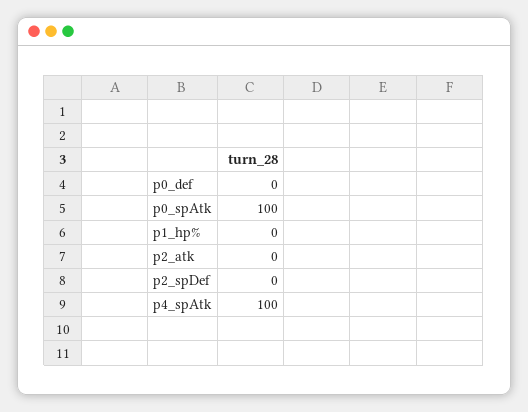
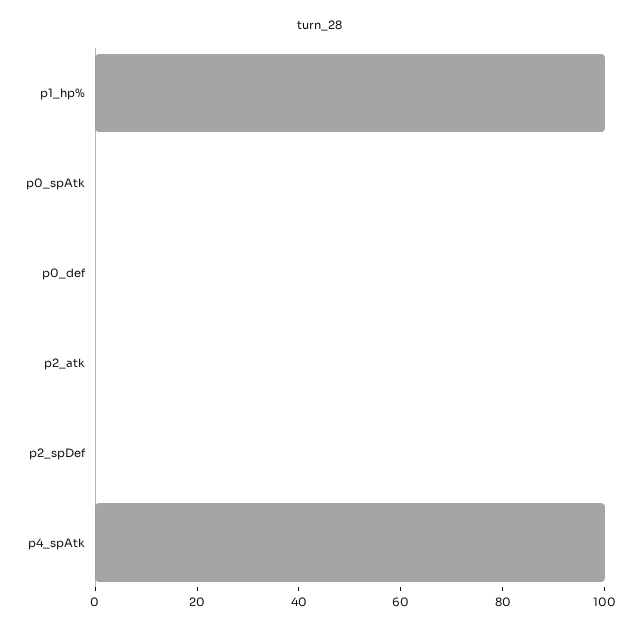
p0_spAtk: 100 -> 0
p1_hp%: 0 -> 100

